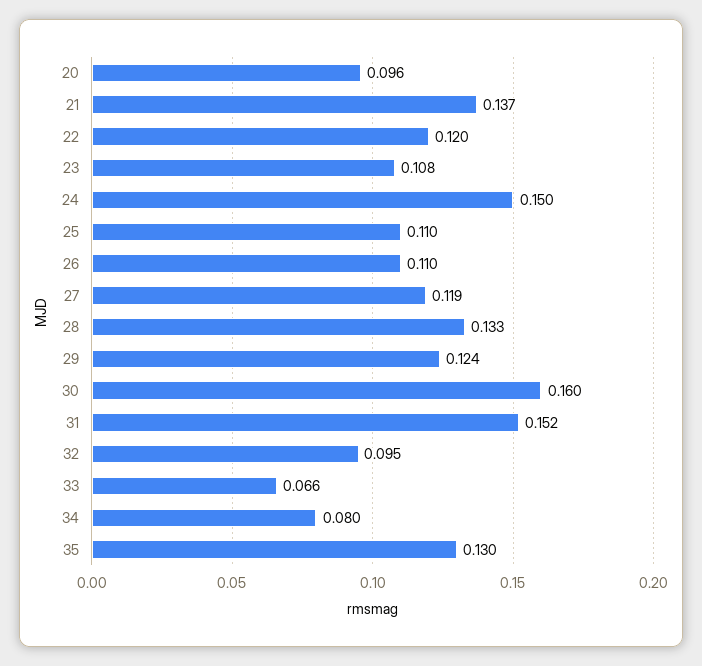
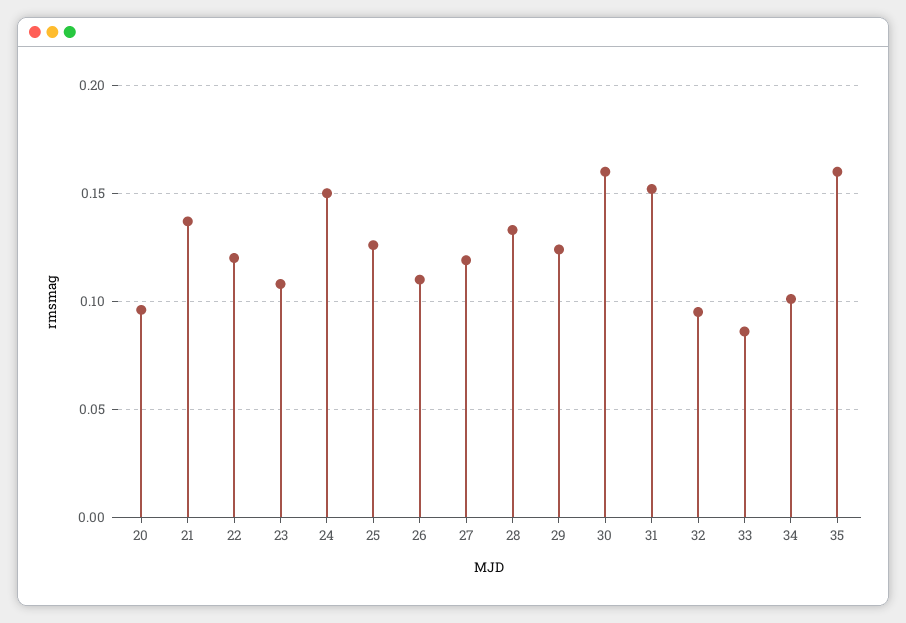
25: 0.11 -> 0.125
33: 0.066 -> 0.085
34: 0.08 -> 0.1
35: 0.13 -> 0.16

